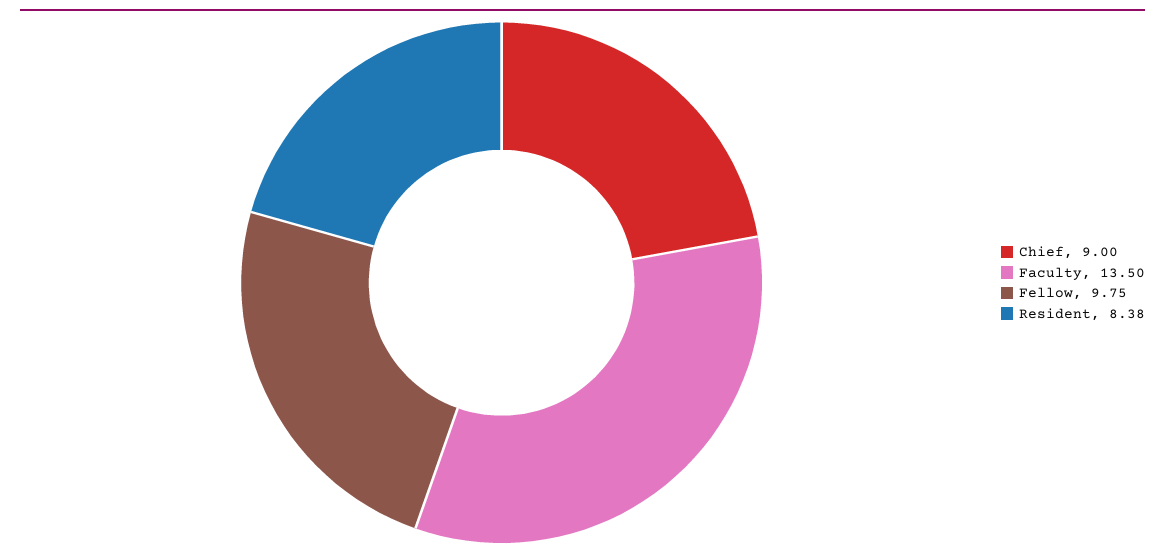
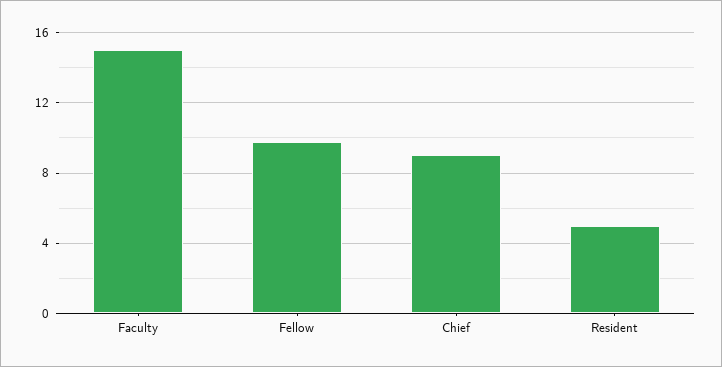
Faculty: 13.5 -> 15
Resident: 8.38 -> 5

